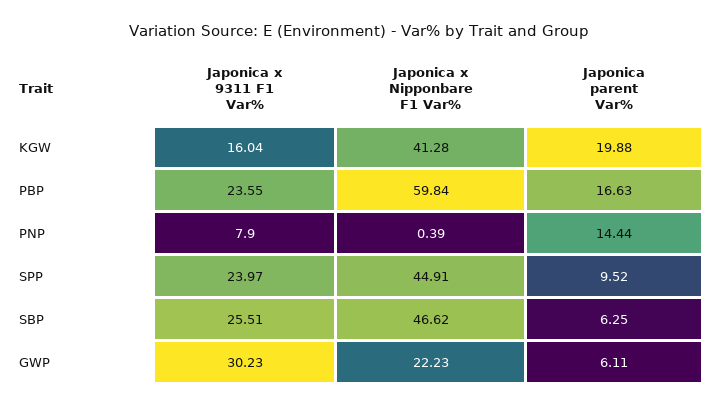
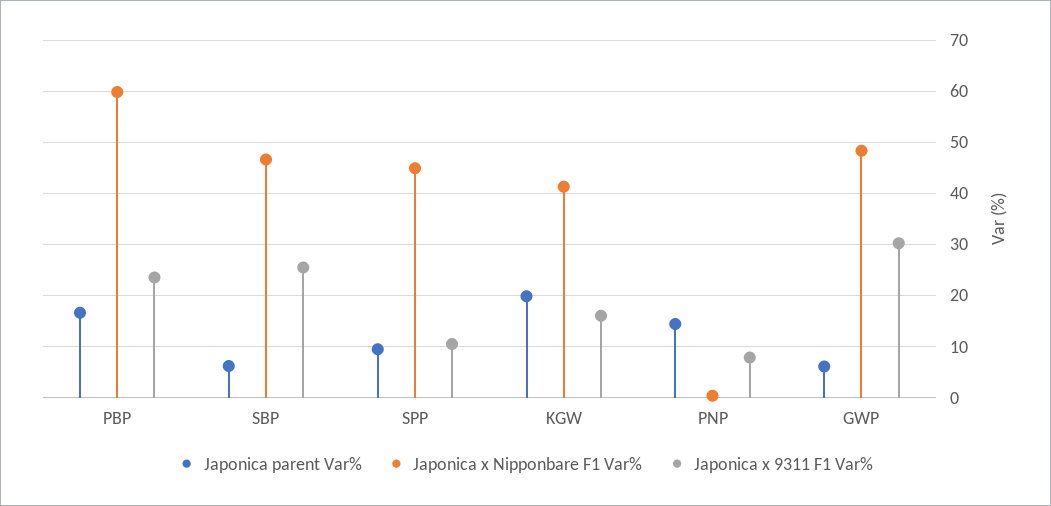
Japonica x 9311 F1 Var%, SPP: 23.97 -> 10
Japonica x Nipponbare F1 Var%, GWP: 22.23 -> 48

